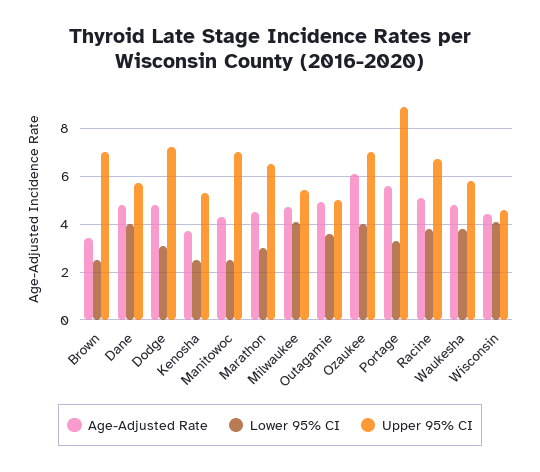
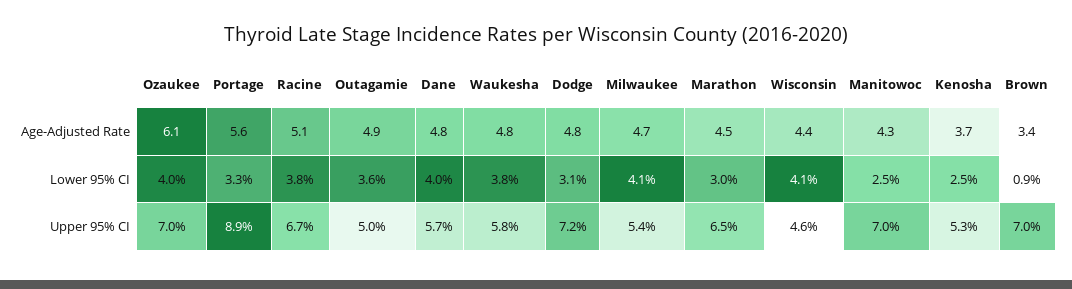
Lower 95% CI, Brown: 2.5 -> 0.9

